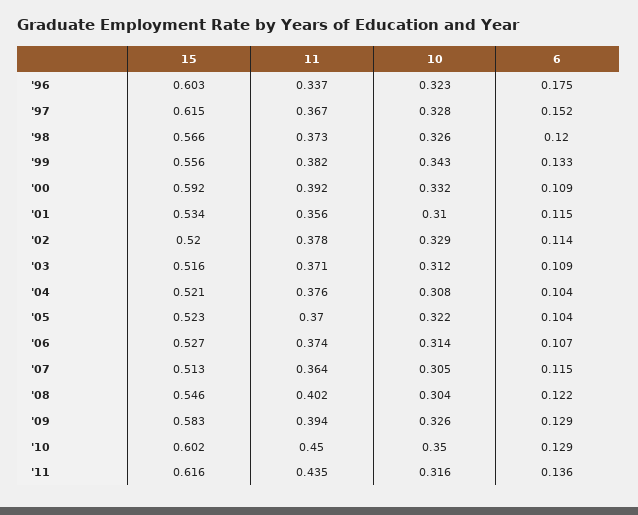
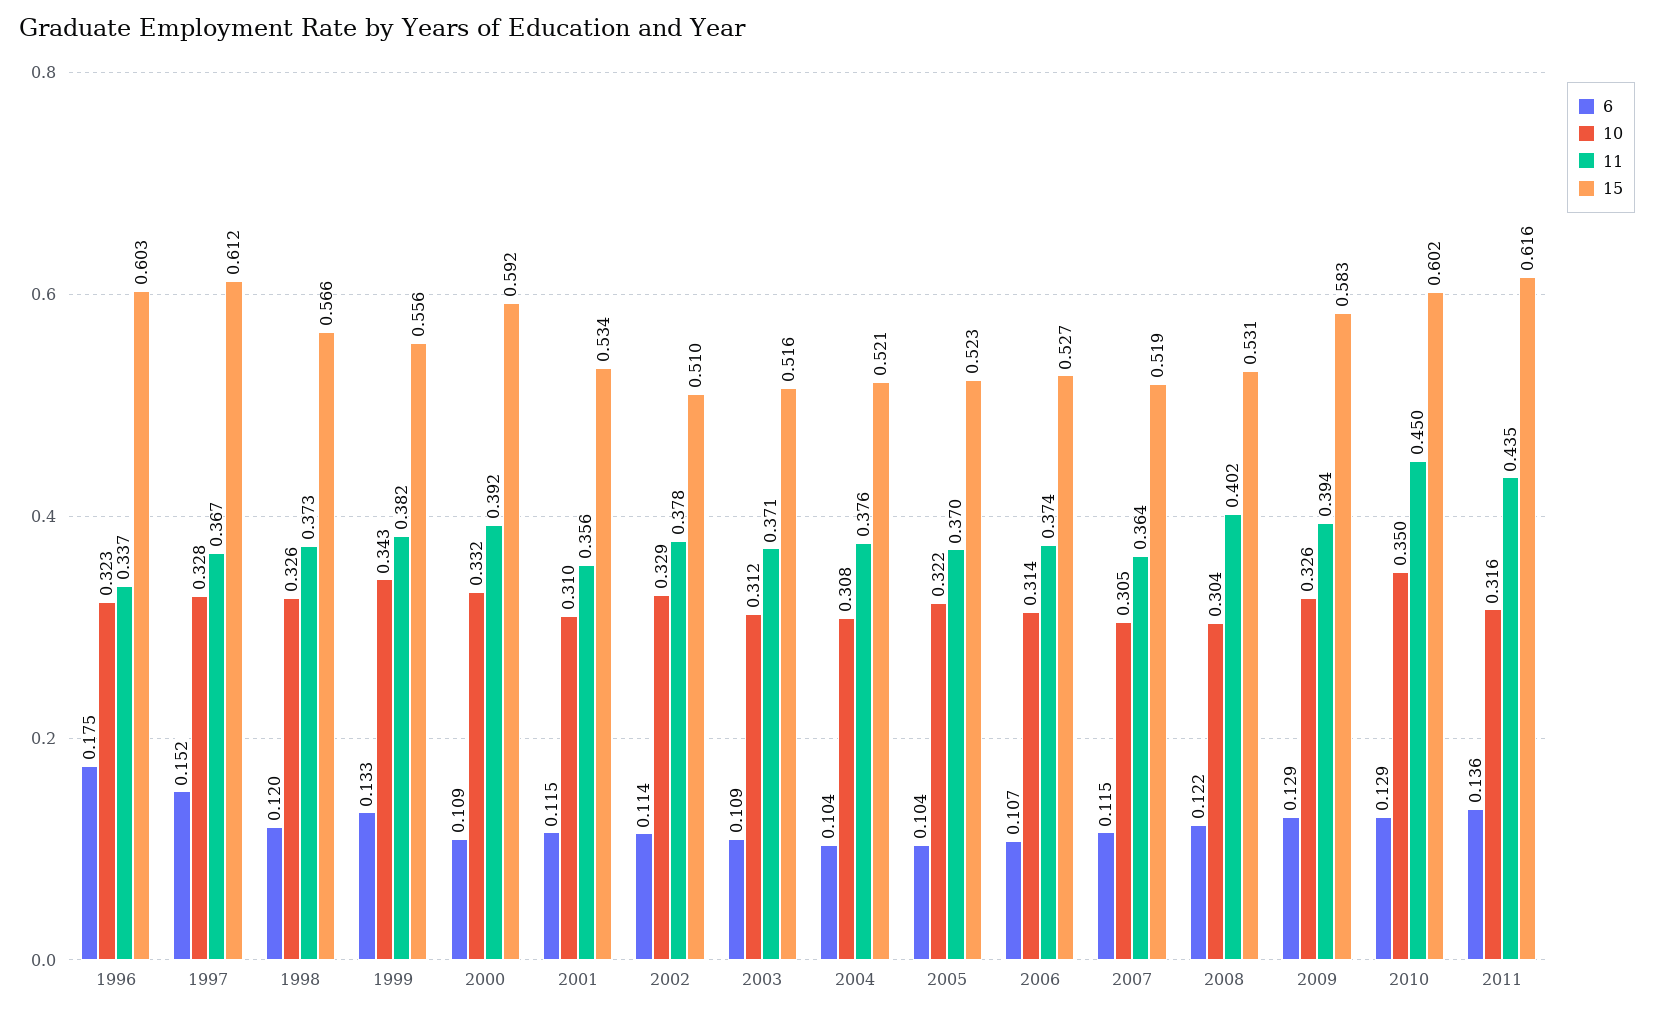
15, '97: 0.615 -> 0.612
15, '02: 0.52 -> 0.51
15, '07: 0.513 -> 0.519
15, '08: 0.546 -> 0.531

